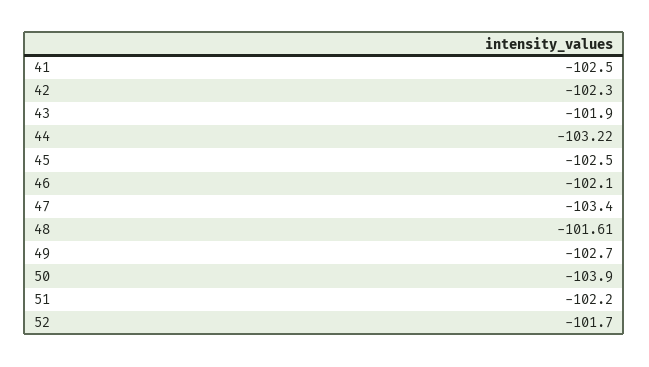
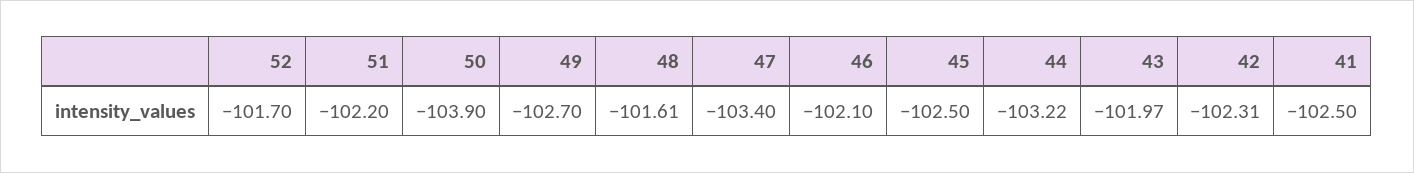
42: -102.3 -> -102.31
43: -101.9 -> -101.97

